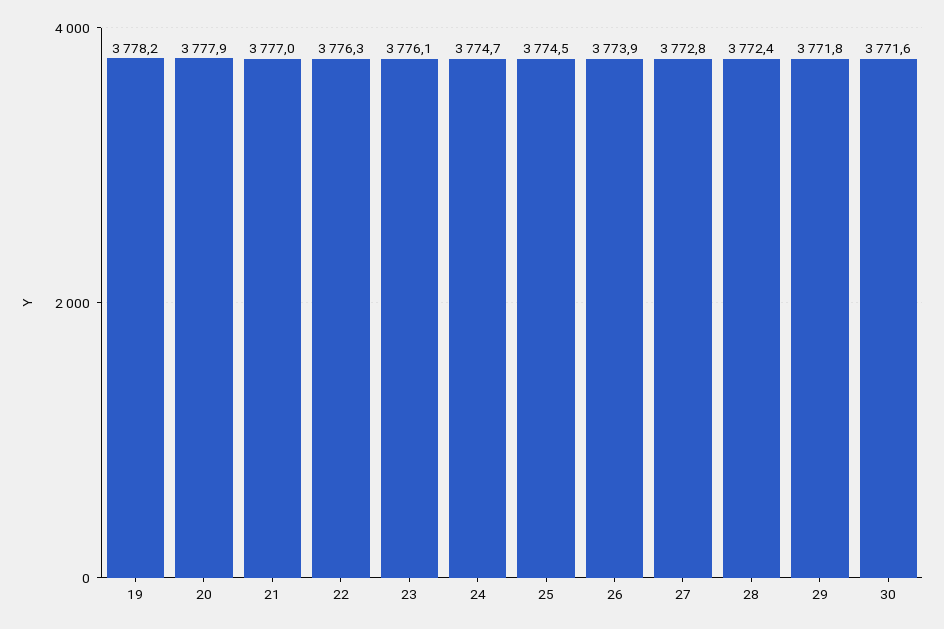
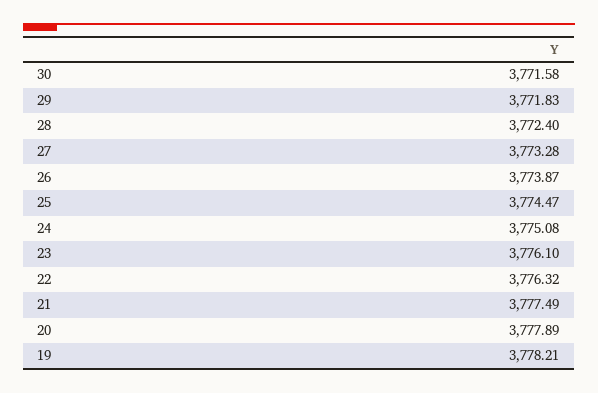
21: 3777 -> 3777.49
24: 3774.7 -> 3775.08
27: 3772.8 -> 3773.28

